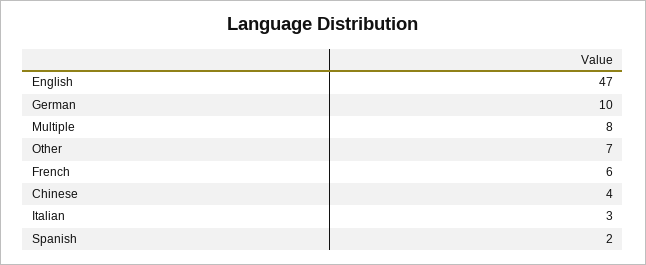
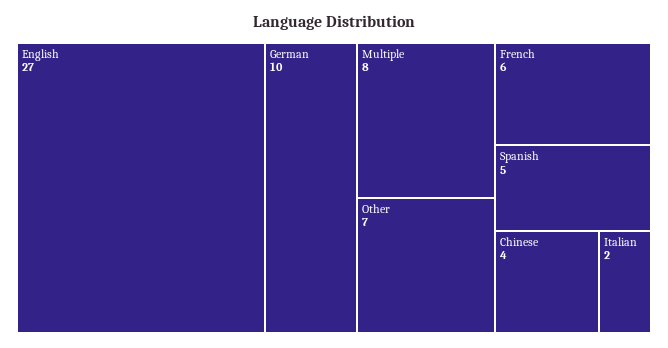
English: 47 -> 27
Italian: 3 -> 2
Spanish: 2 -> 5

